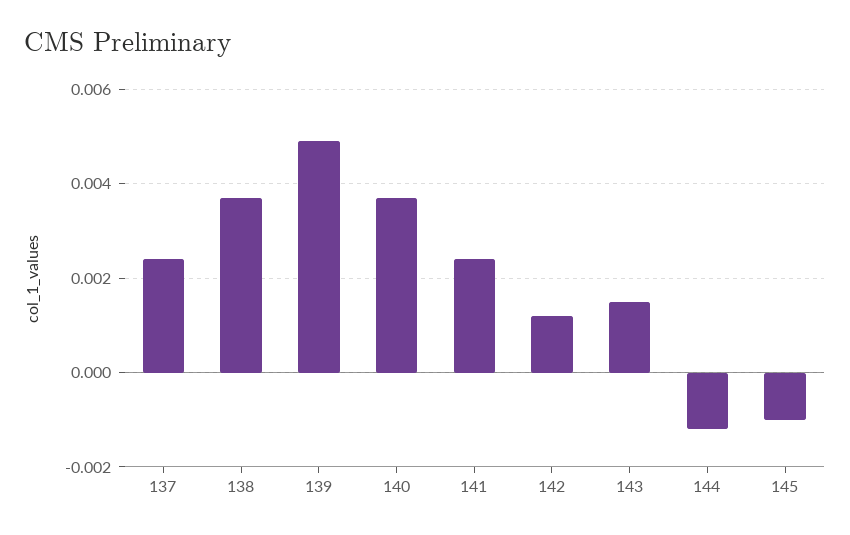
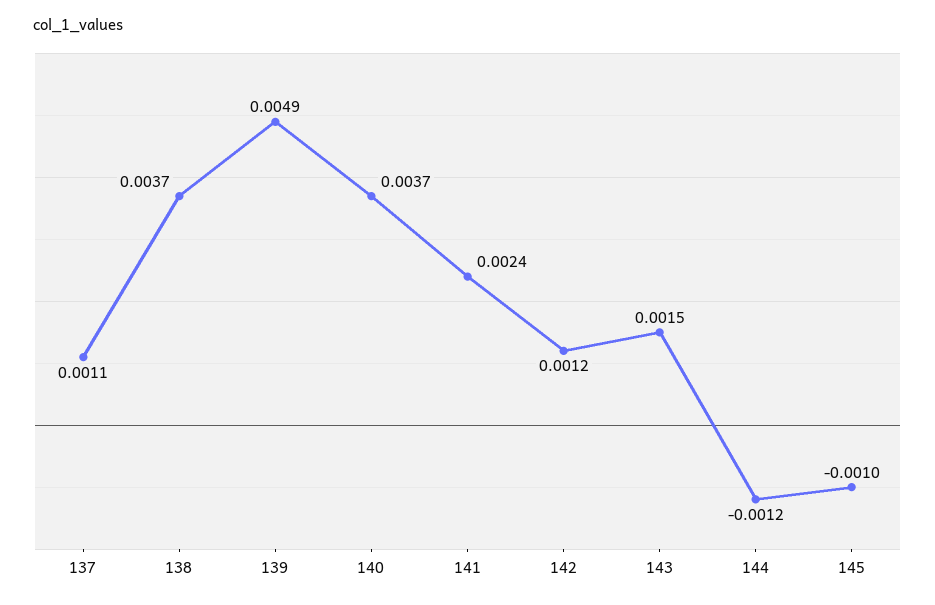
137: 0.0025 -> 0.0011

